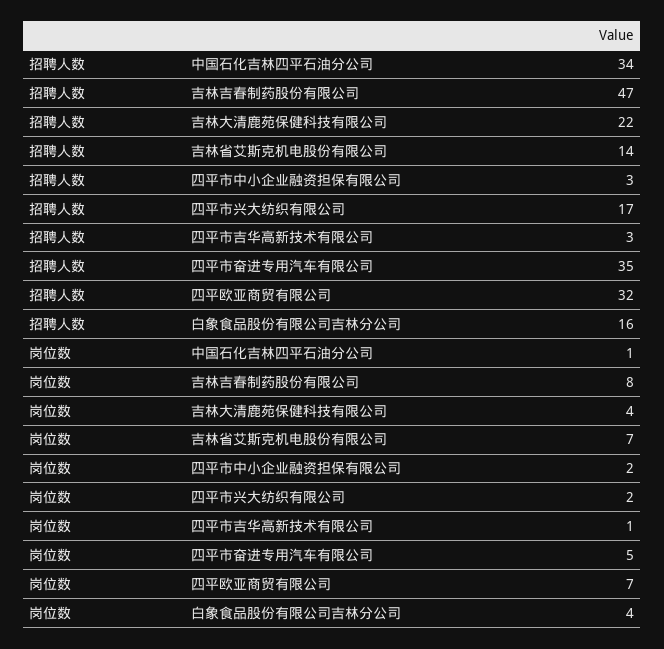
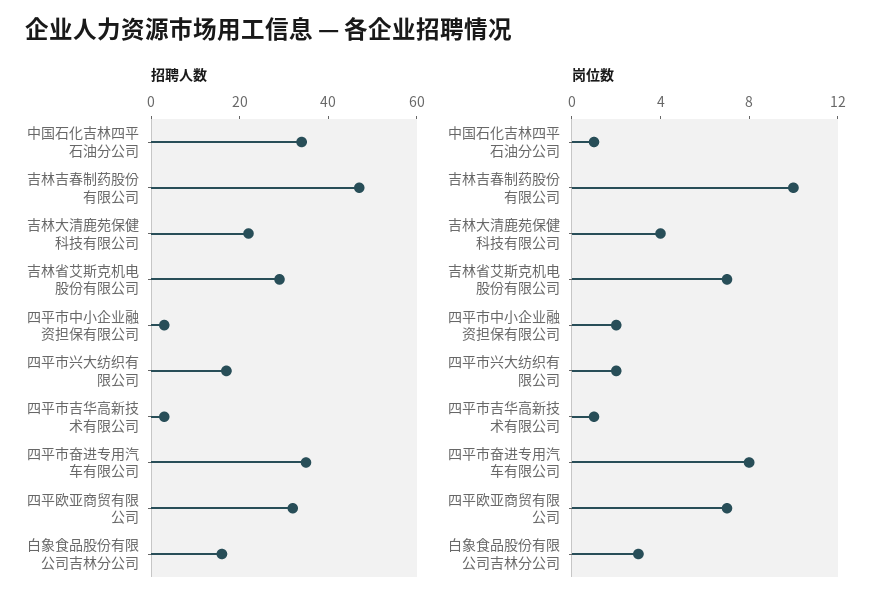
招聘人数, 吉林省艾斯克机电股份有限公司: 14 -> 30
岗位数, 吉林吉春制药股份有限公司: 8 -> 10
岗位数, 四平市奋进专用汽车有限公司: 5 -> 8
岗位数, 白象食品股份有限公司吉林分公司: 4 -> 3

